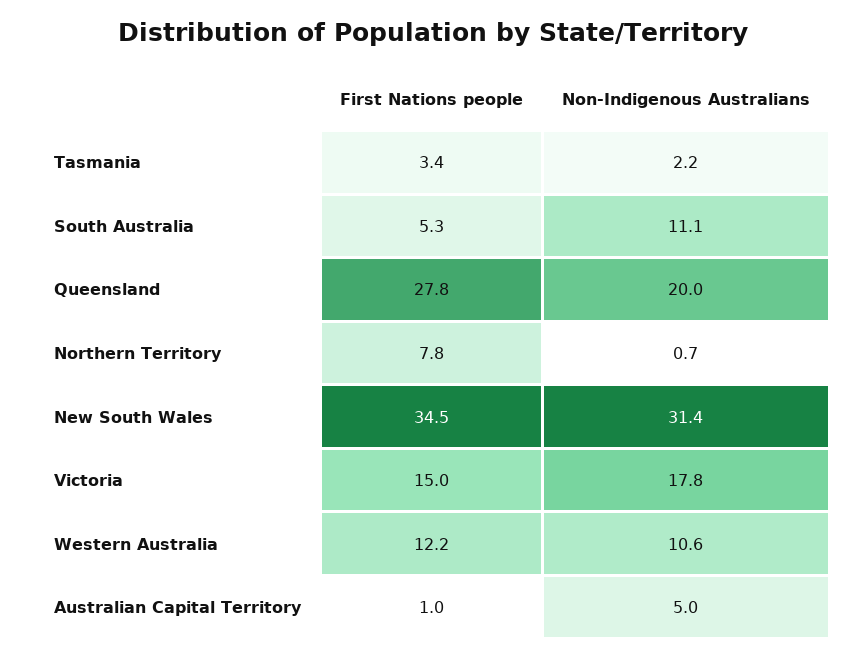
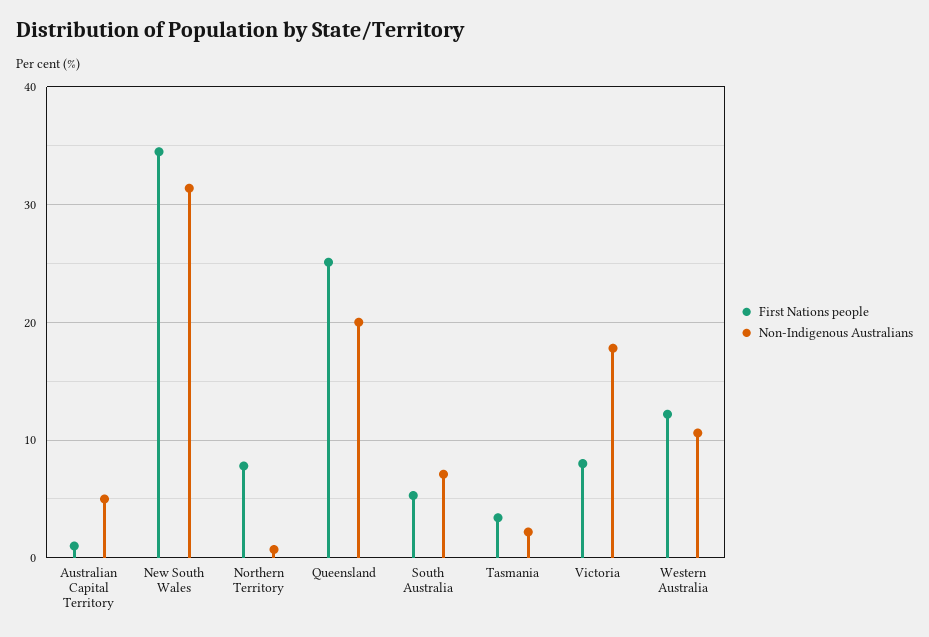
Non-Indigenous Australians, South Australia: 11.1 -> 7
First Nations people, Queensland: 27.8 -> 25
First Nations people, Victoria: 15 -> 8

